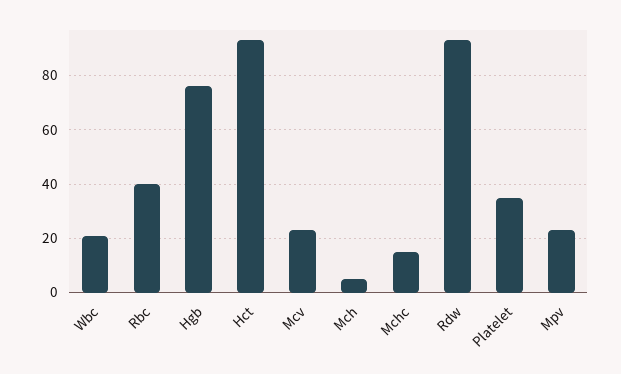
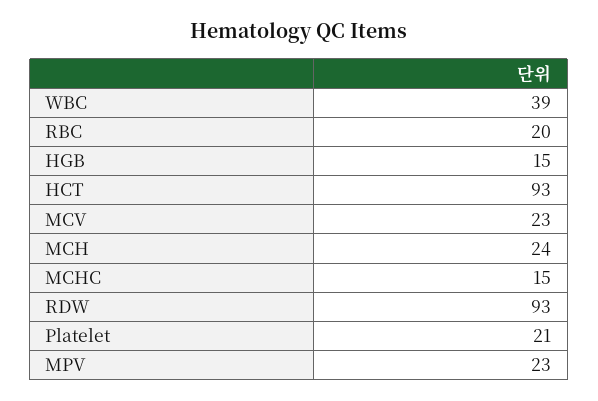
Wbc: 20 -> 39
Rbc: 40 -> 20
Hgb: 75 -> 15
Mch: 5 -> 24
Platelet: 35 -> 21

